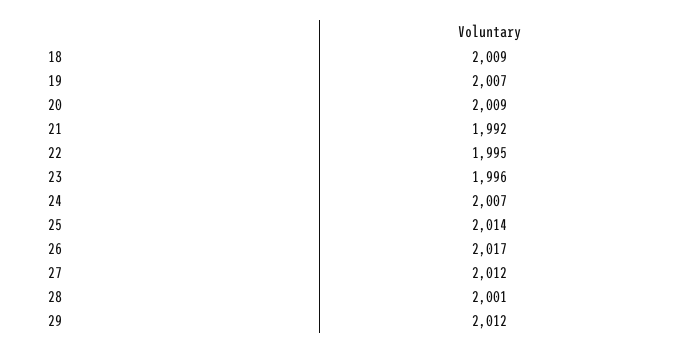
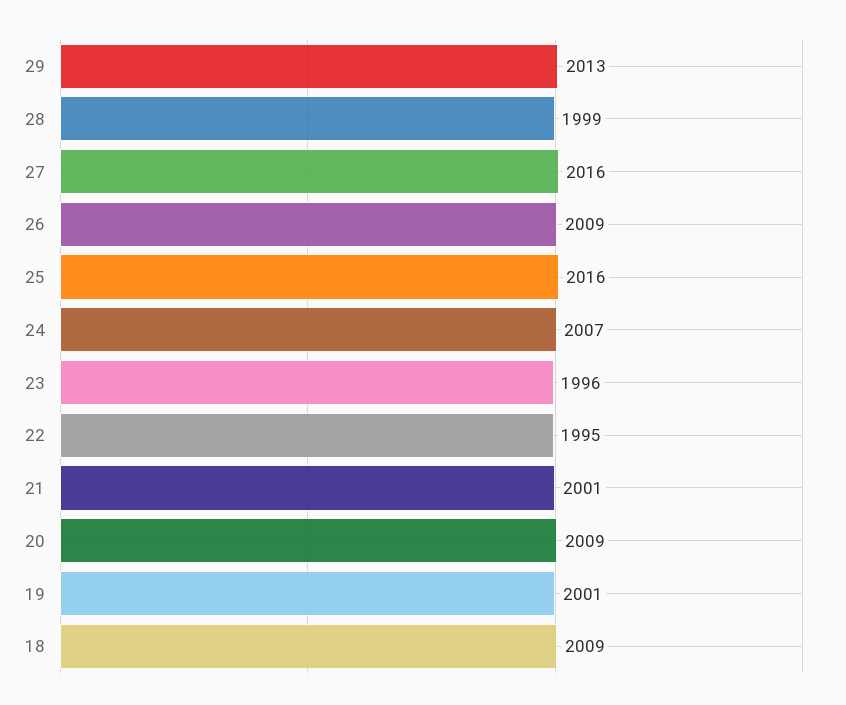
19: 2007 -> 2001
21: 1992 -> 2001
25: 2014 -> 2016
26: 2017 -> 2009
27: 2012 -> 2016
28: 2001 -> 1999
29: 2012 -> 2013

